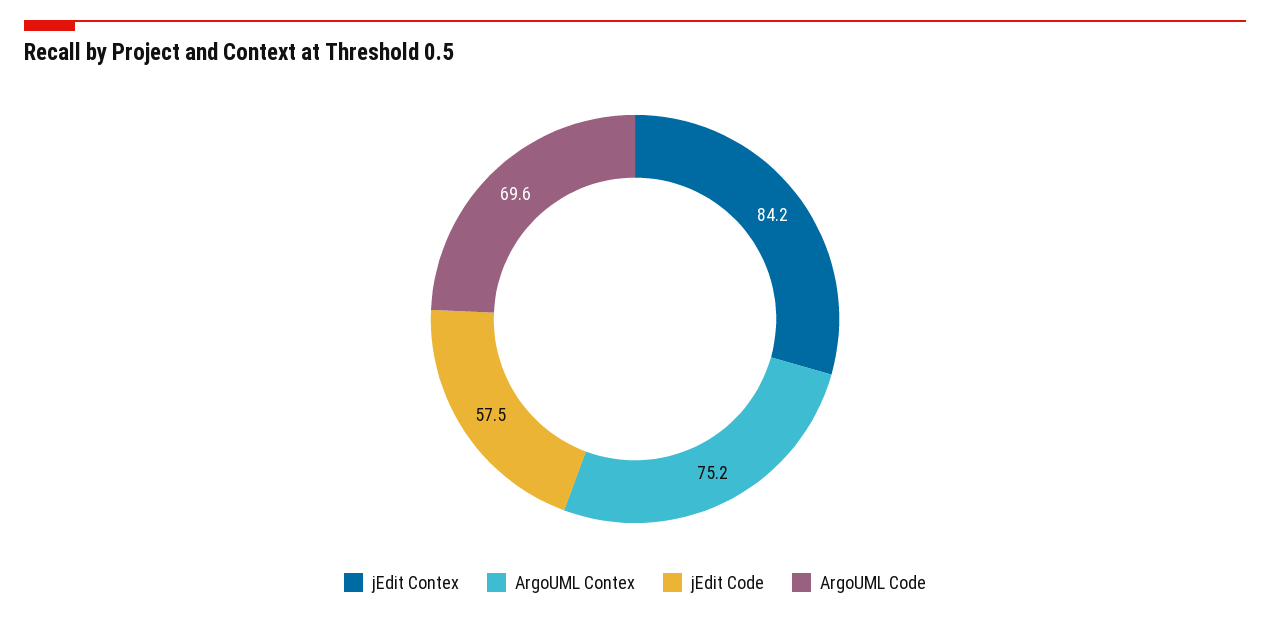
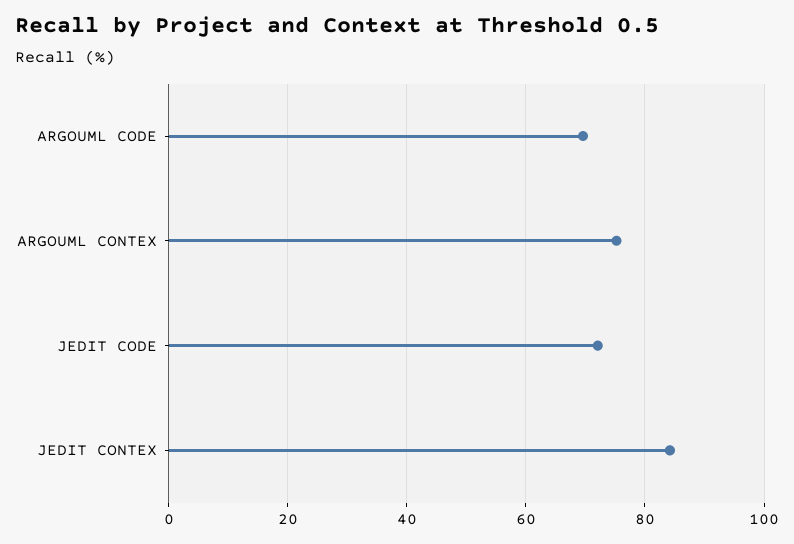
jEdit Code: 57.5 -> 72

